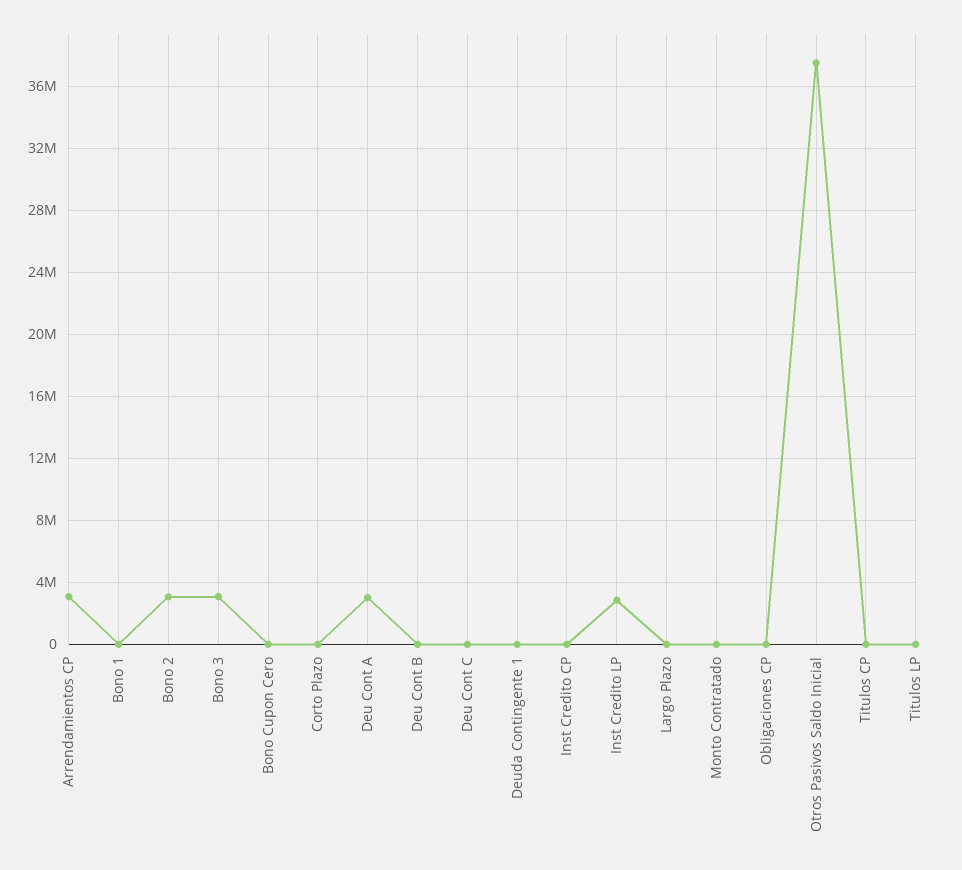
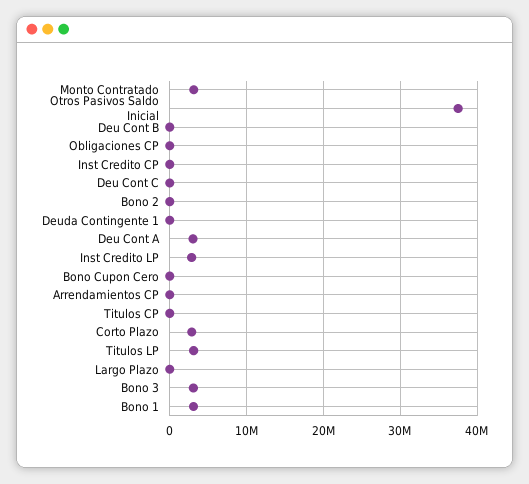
Arrendamientos CP: 3000000 -> 0
Bono 1: 0 -> 3000000
Bono 2: 3000000 -> 0
Corto Plazo: 0 -> 3000000
Monto Contratado: 0 -> 3000000
Titulos LP: 0 -> 3000000

